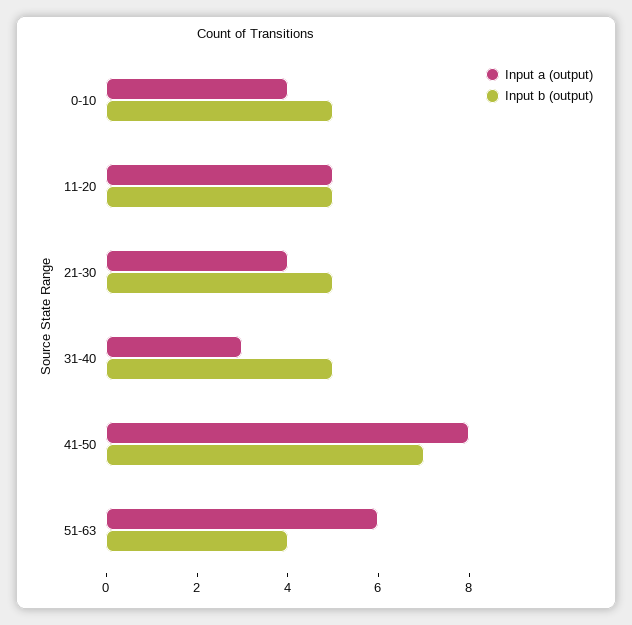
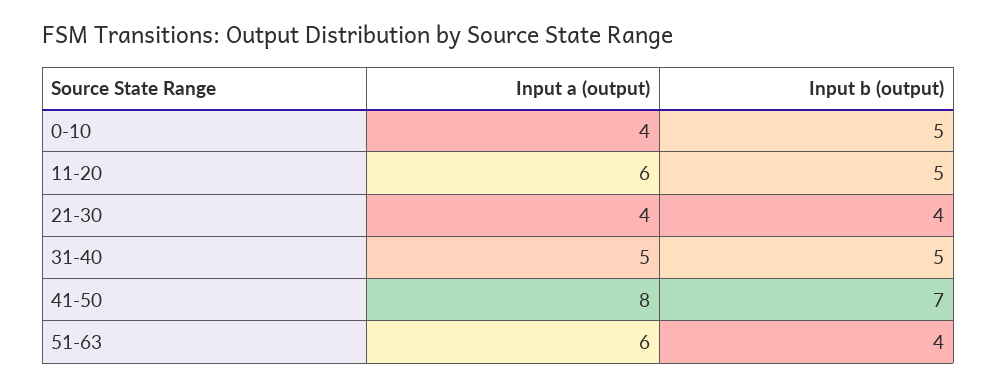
Input a (output), 11-20: 5 -> 6
Input b (output), 21-30: 5 -> 4
Input a (output), 31-40: 3 -> 5

